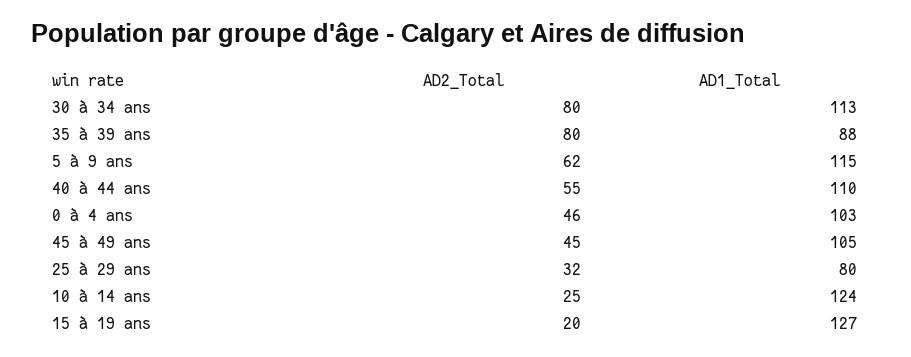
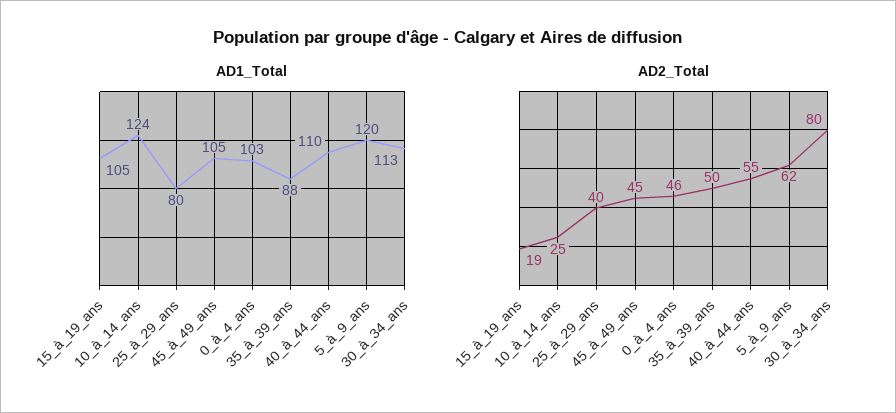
AD2_Total, 35 à 39 ans: 80 -> 50
AD1_Total, 5 à 9 ans: 115 -> 120
AD2_Total, 25 à 29 ans: 32 -> 40
AD2_Total, 15 à 19 ans: 20 -> 19
AD1_Total, 15 à 19 ans: 127 -> 105

